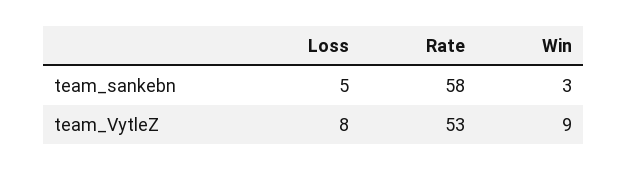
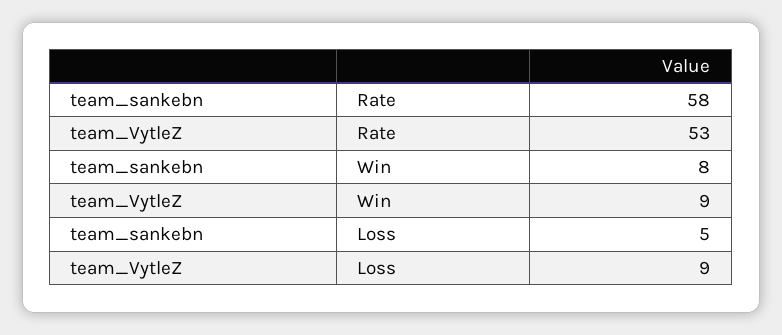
Win, team_sankebn: 3 -> 8
Loss, team_VytleZ: 8 -> 9

